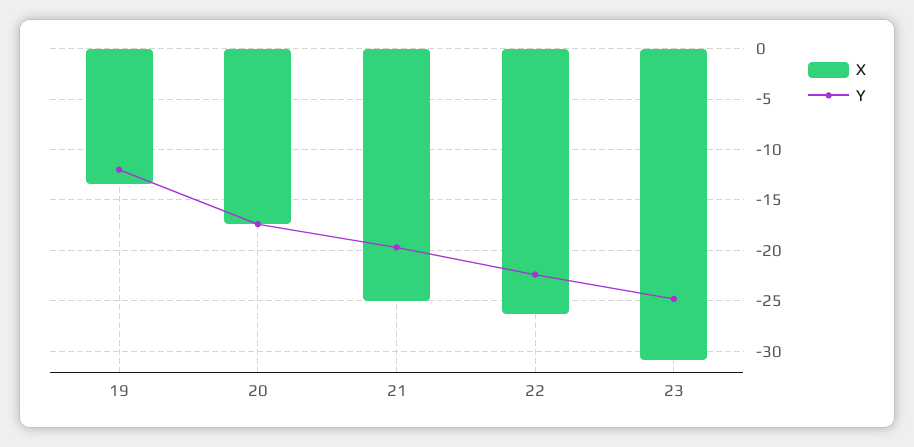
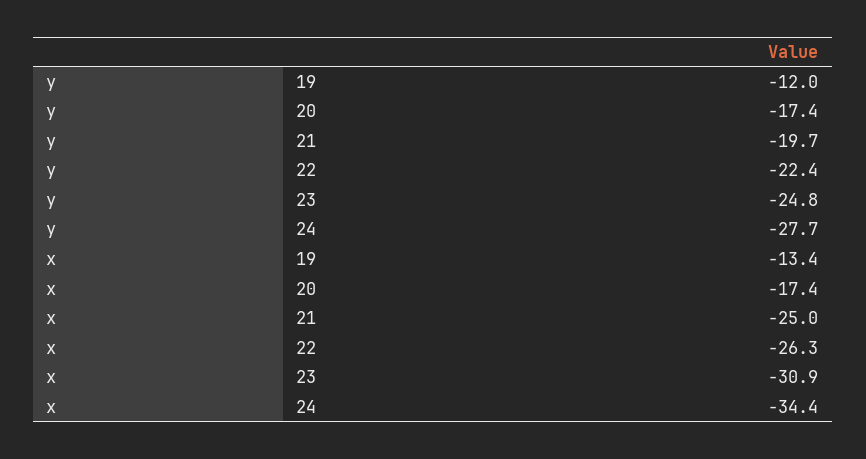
Y, 24: none -> -27.7
X, 24: none -> -34.4

